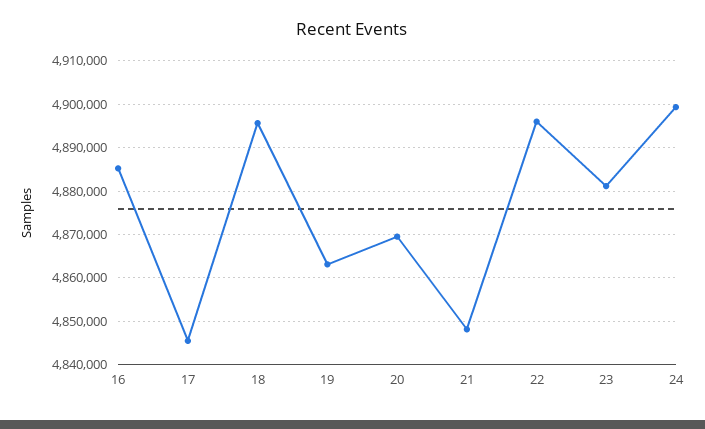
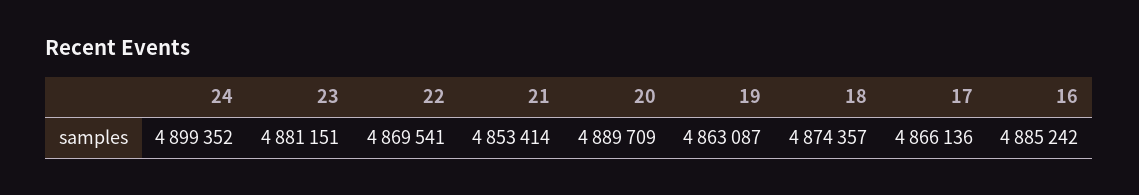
17: 4846000 -> 4866136
18: 4896000 -> 4874357
20: 4870000 -> 4889709
21: 4848000 -> 4853414
22: 4896000 -> 4869541

